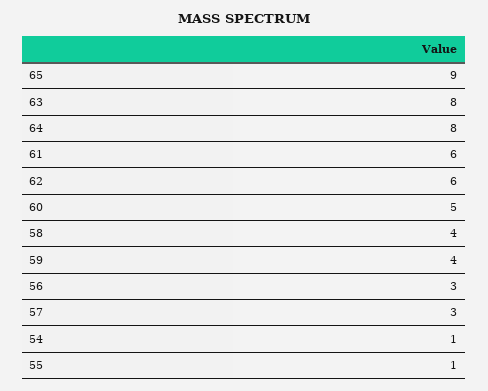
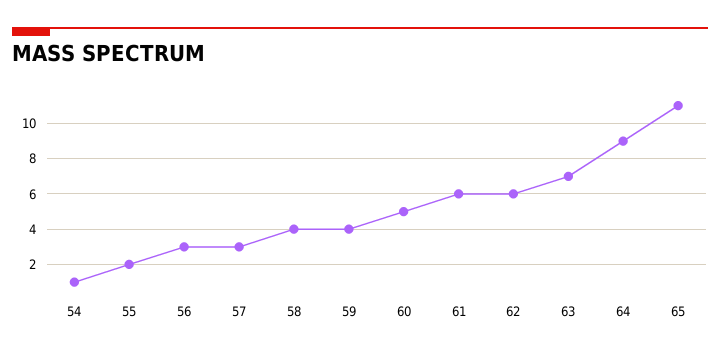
65: 9 -> 11
63: 8 -> 7
64: 8 -> 9
55: 1 -> 2

